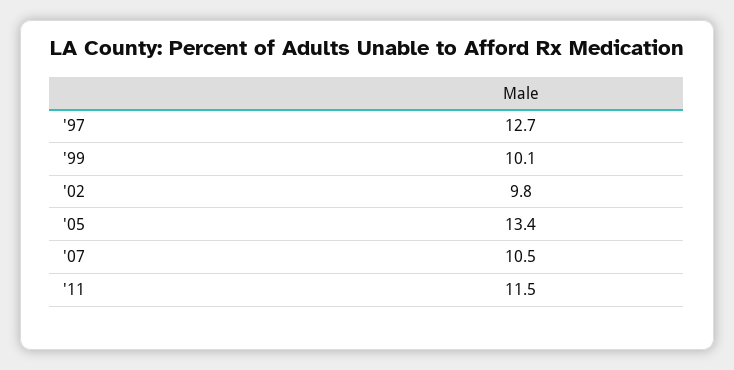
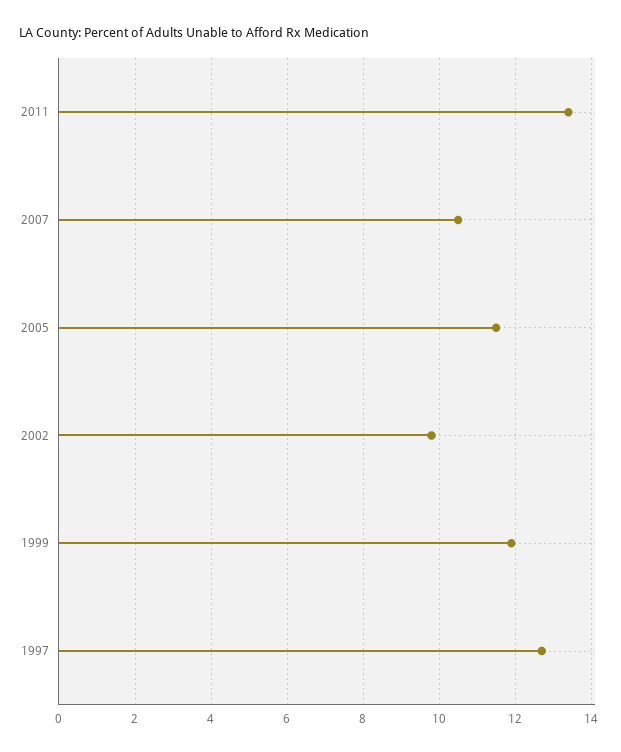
'99: 10.1 -> 12
'05: 13.4 -> 11.5
'11: 11.5 -> 13.5

